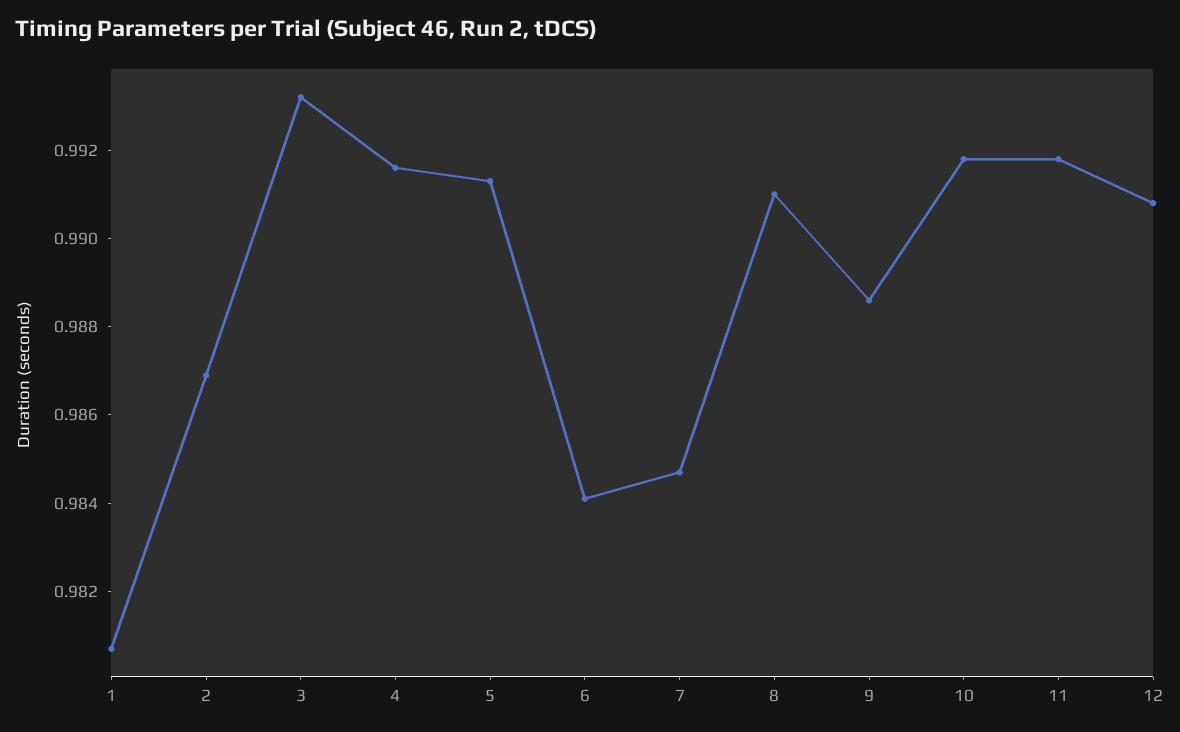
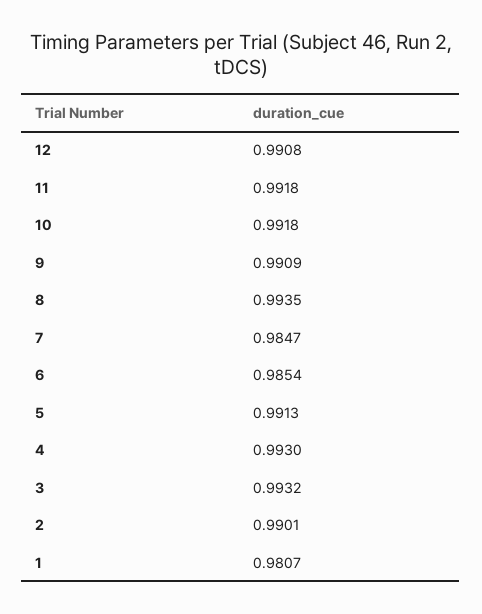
2: 0.987 -> 0.9901
4: 0.9915 -> 0.993
6: 0.984 -> 0.9854
8: 0.991 -> 0.9935
9: 0.9885 -> 0.9909

